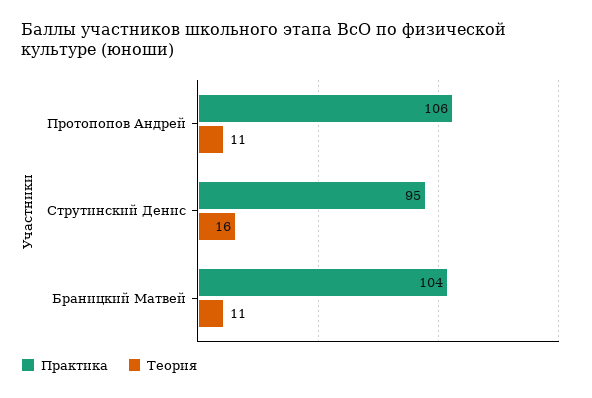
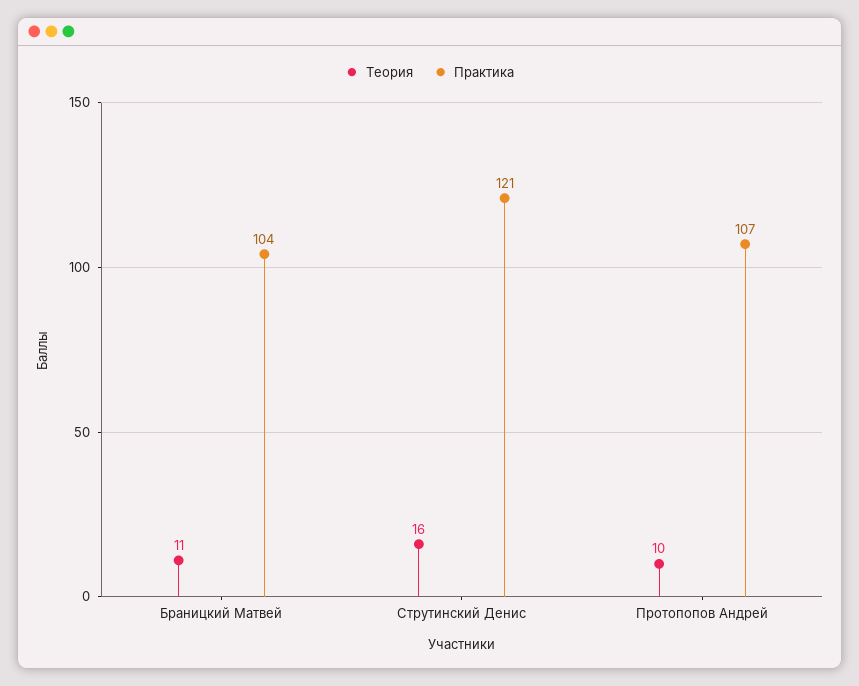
Практика, Протопопов Андрей: 106 -> 107
Теория, Протопопов Андрей: 11 -> 10
Практика, Струтинский Денис: 95 -> 121

